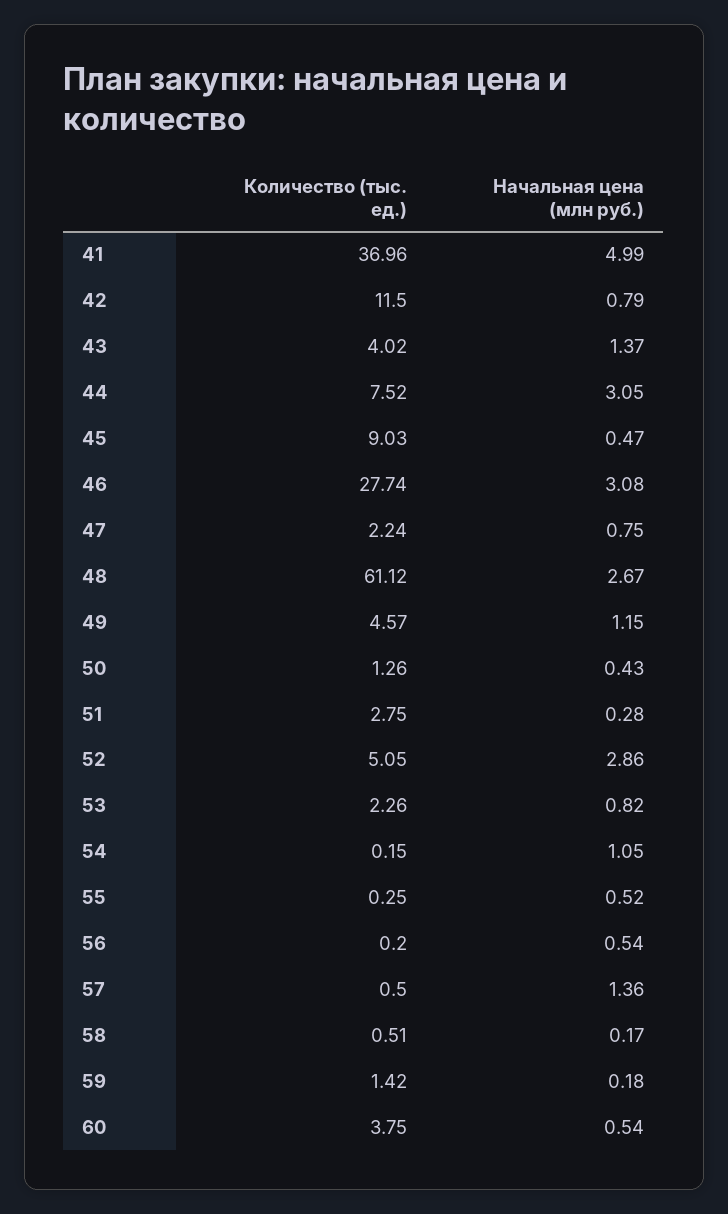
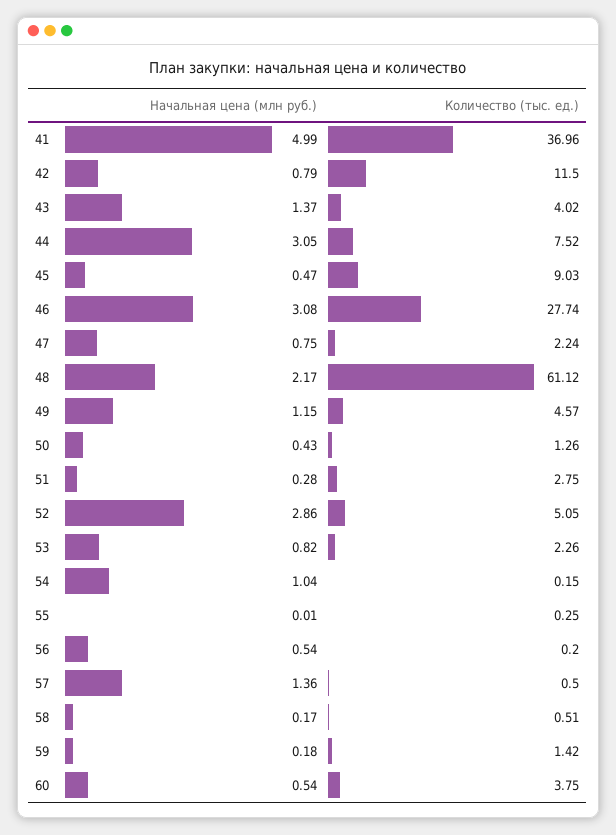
Начальная цена (млн руб.), 48: 2.67 -> 2.17
Начальная цена (млн руб.), 54: 1.05 -> 1.04
Начальная цена (млн руб.), 55: 0.52 -> 0.01

